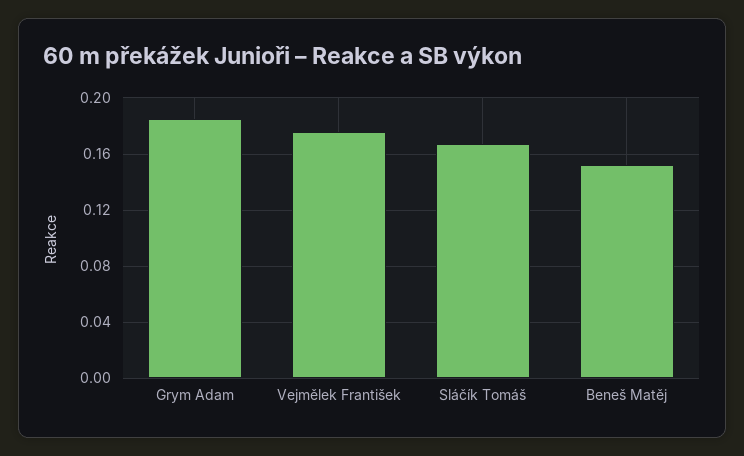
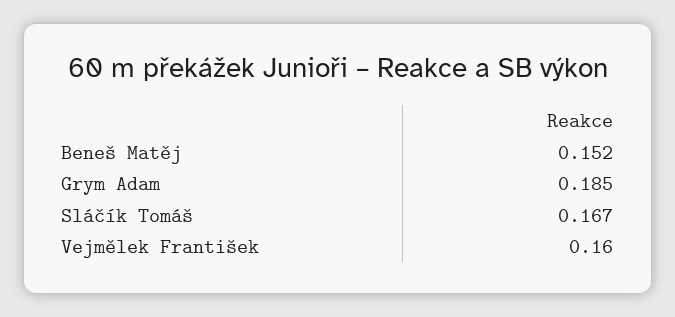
Vejmělek František: 0.175 -> 0.16

